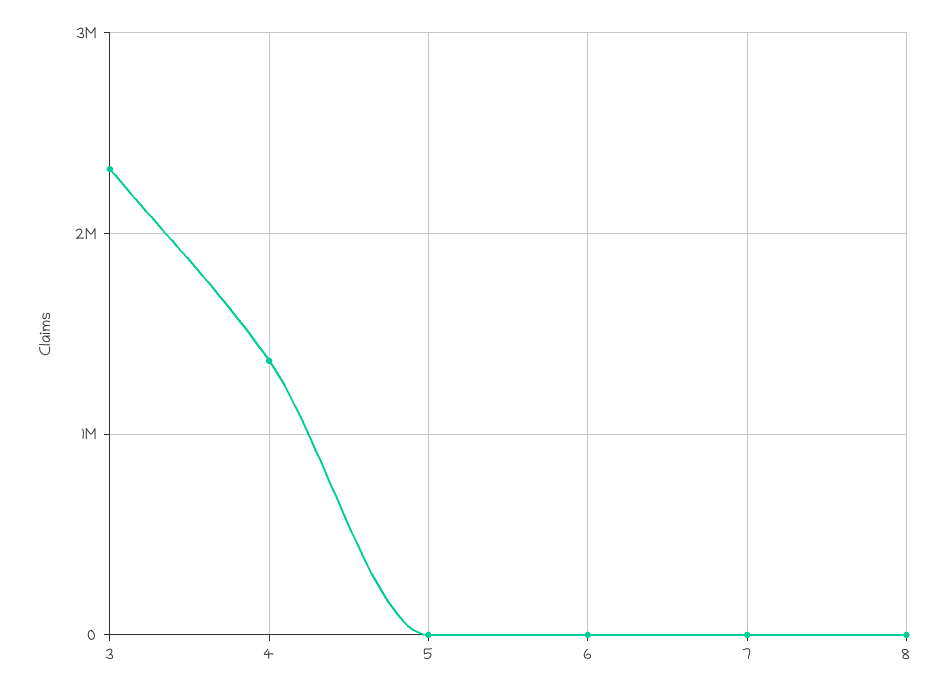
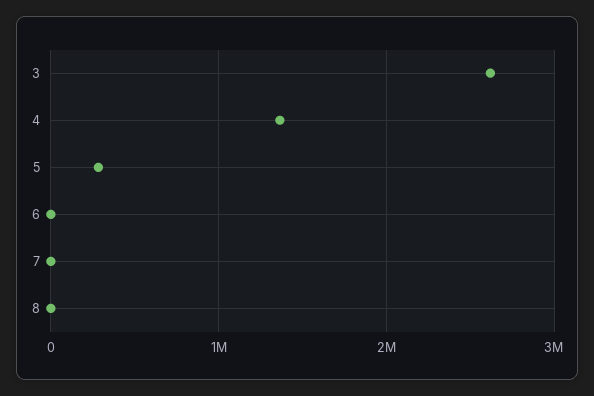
3: 2300000 -> 2600000
5: 0 -> 300000

